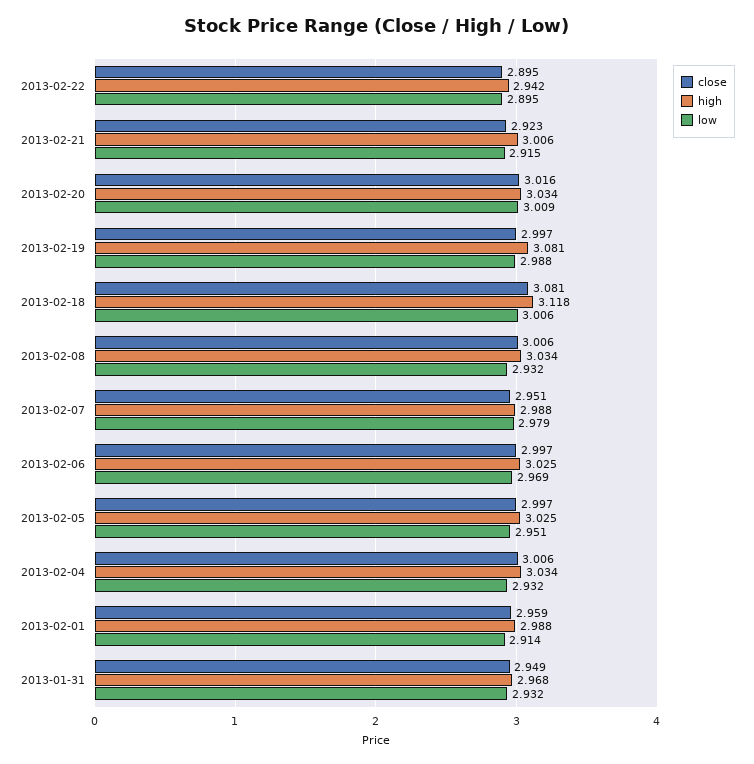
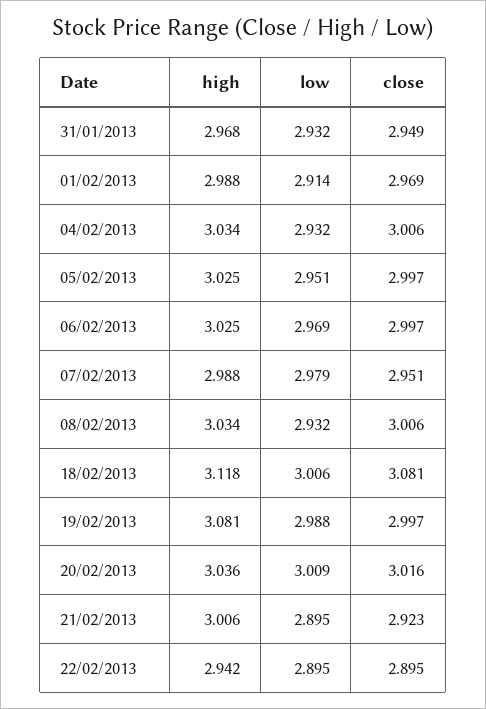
low, 2013-02-21: 2.915 -> 2.895
high, 2013-02-20: 3.034 -> 3.036
close, 2013-02-01: 2.959 -> 2.969

